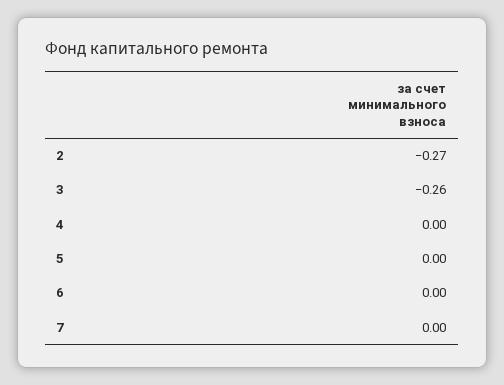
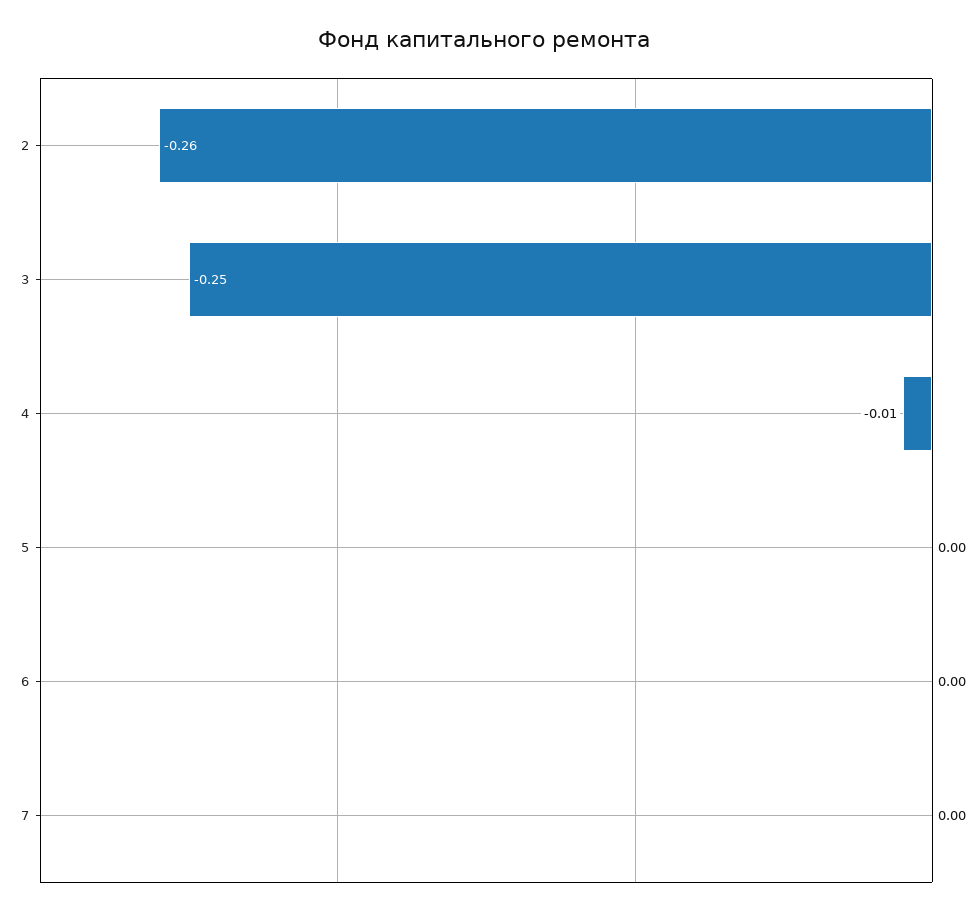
2: -0.27 -> -0.26
3: -0.26 -> -0.25
4: 0 -> -0.01

